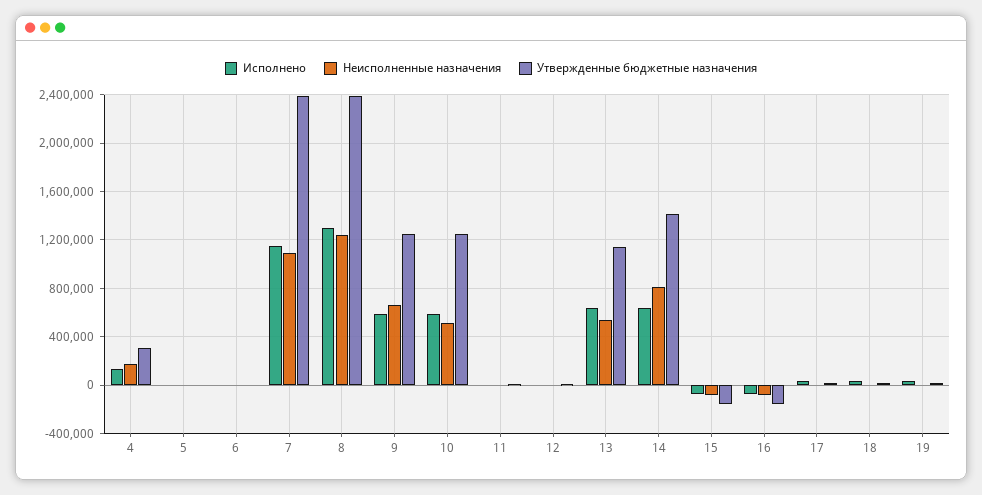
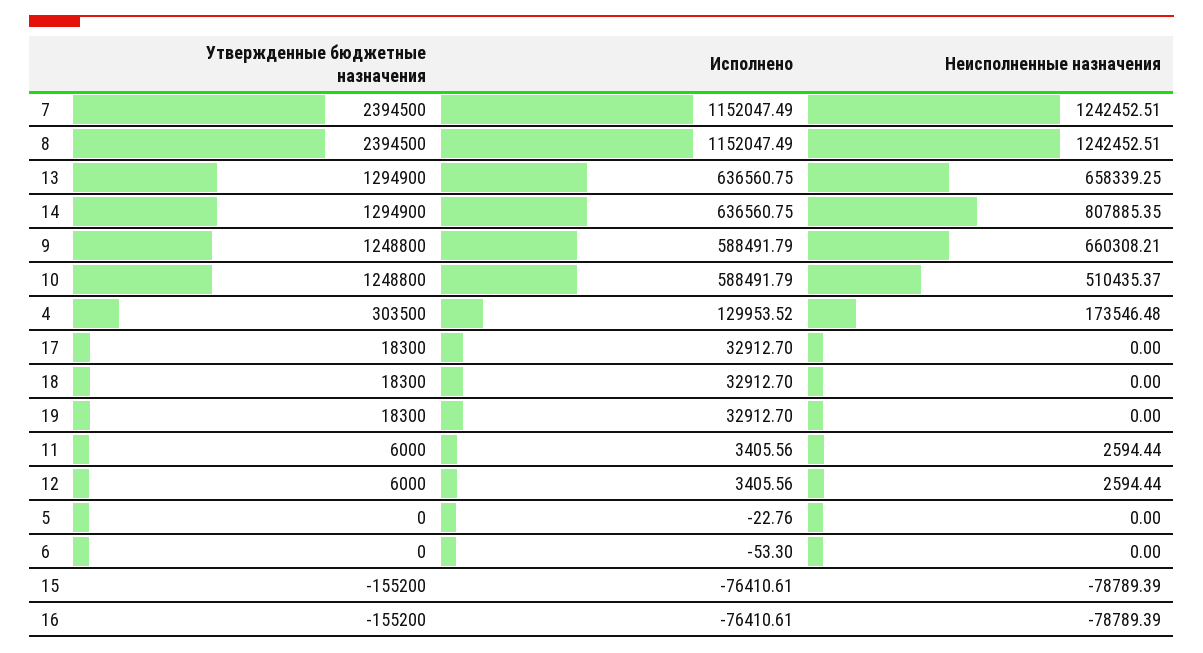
Неисполненные назначения, 7: 1100000 -> 1242452.51
Исполнено, 8: 1300000 -> 1152047.49
Неисполненные назначения, 13: 550000 -> 658339.25
Утвержденные бюджетные назначения, 13: 1150000 -> 1294900
Утвержденные бюджетные назначения, 14: 1400000 -> 1294900

